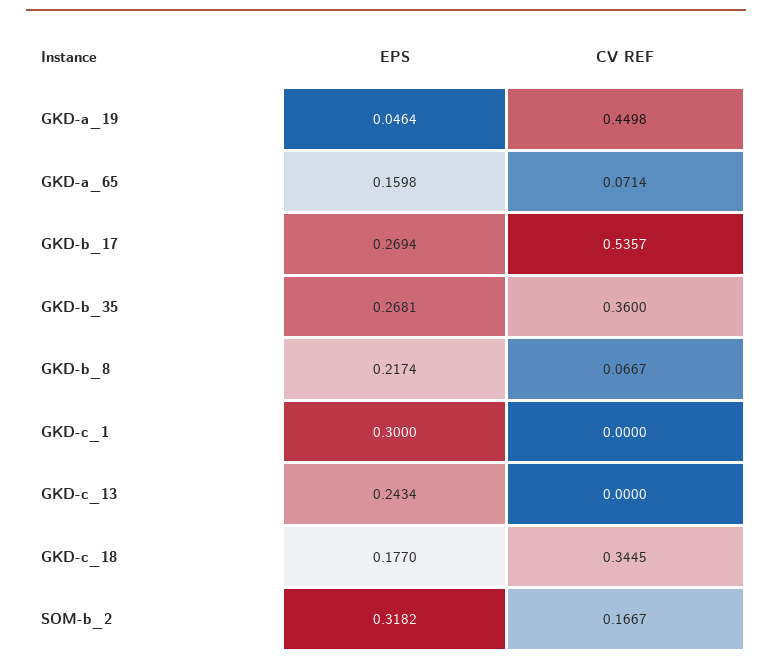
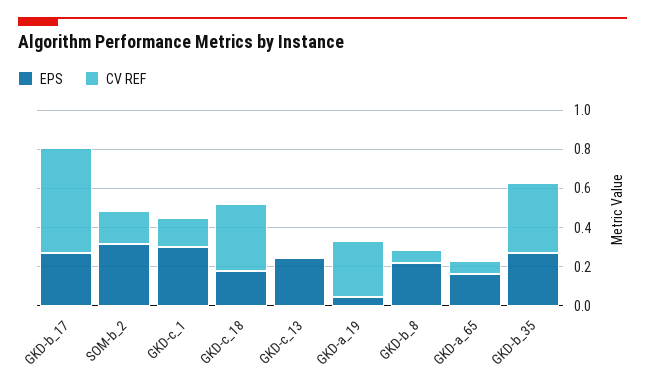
CV REF, GKD-a_19: 0.4498 -> 0.3
CV REF, GKD-c_1: 0 -> 0.15

